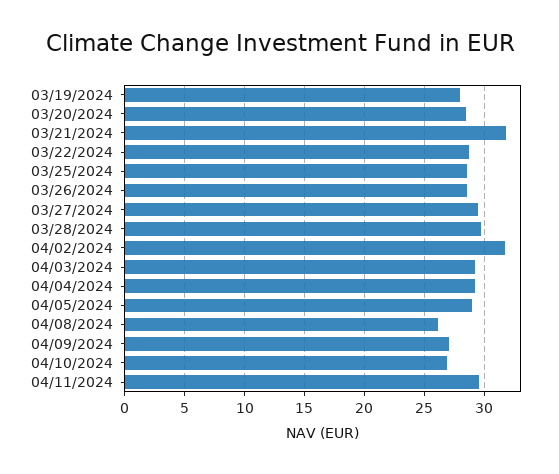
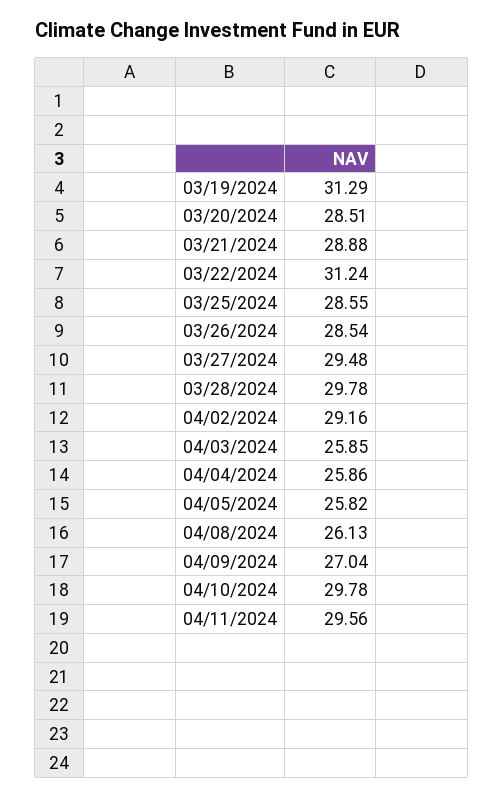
03/19/2024: 28 -> 31.29
03/21/2024: 32 -> 28.88
03/22/2024: 29 -> 31.24
04/02/2024: 32 -> 29.16
04/03/2024: 29 -> 25.85
04/04/2024: 29 -> 25.86
04/05/2024: 29 -> 25.82
04/10/2024: 27 -> 29.78

